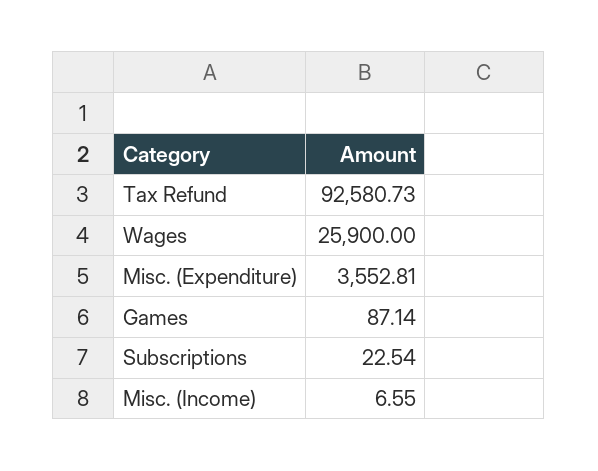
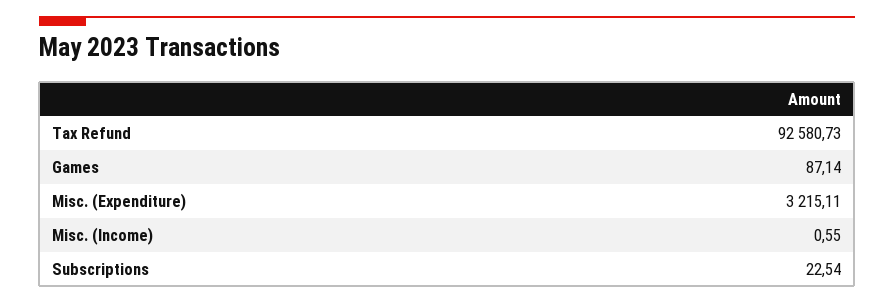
Wages: 25900 -> none
Misc. (Expenditure): 3552.81 -> 3215.11
Misc. (Income): 6.55 -> 0.55

